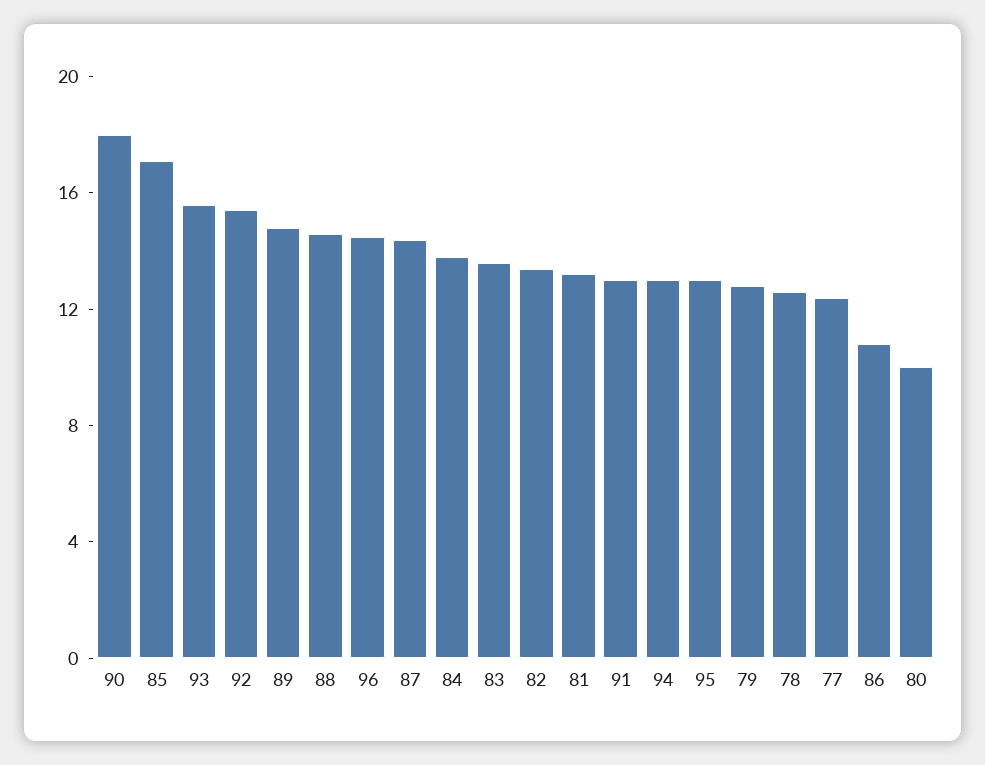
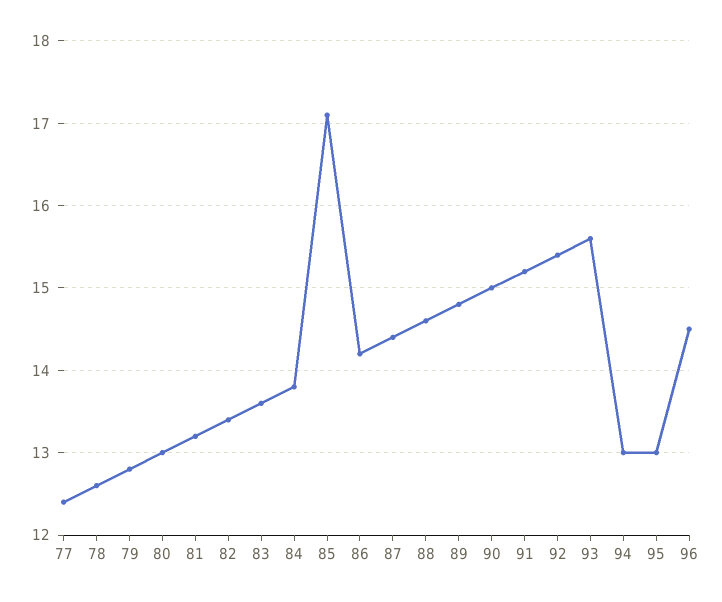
90: 18 -> 15
91: 13 -> 15.2
86: 11 -> 14.2
80: 10 -> 13

